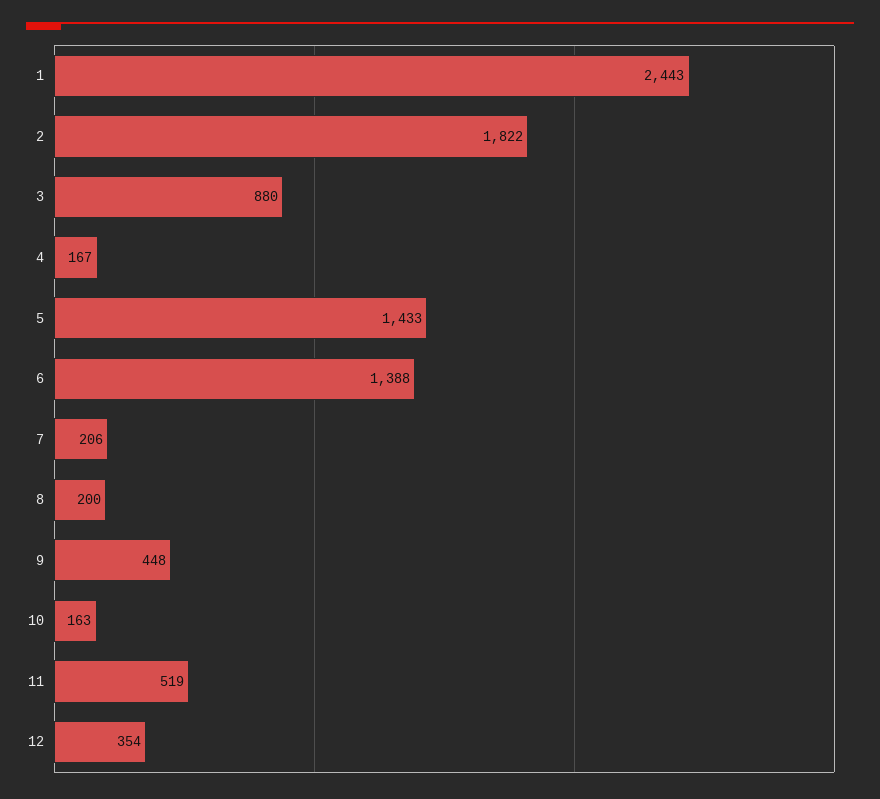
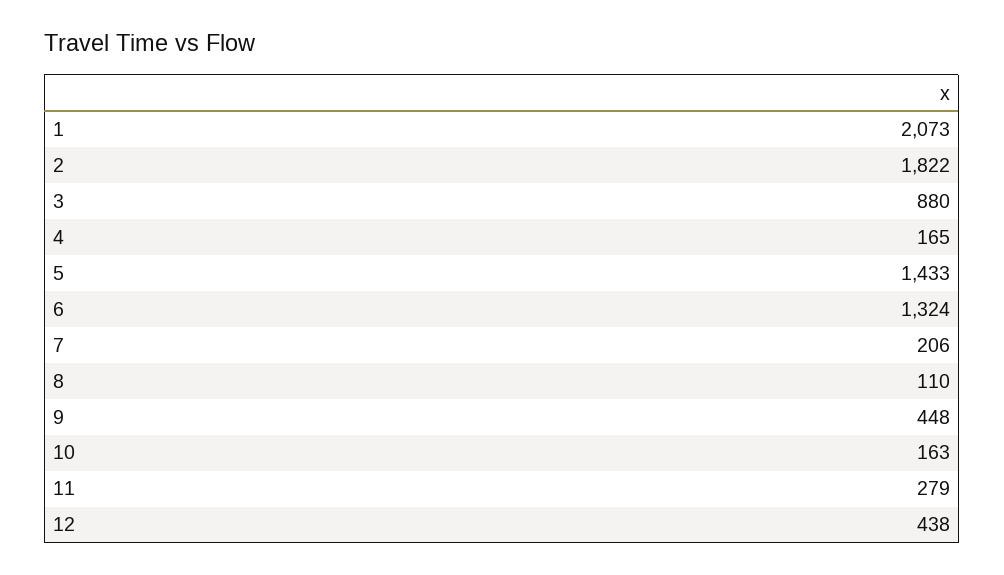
1: 2443 -> 2073
4: 167 -> 165
6: 1388 -> 1324
8: 200 -> 110
11: 519 -> 279
12: 354 -> 438

